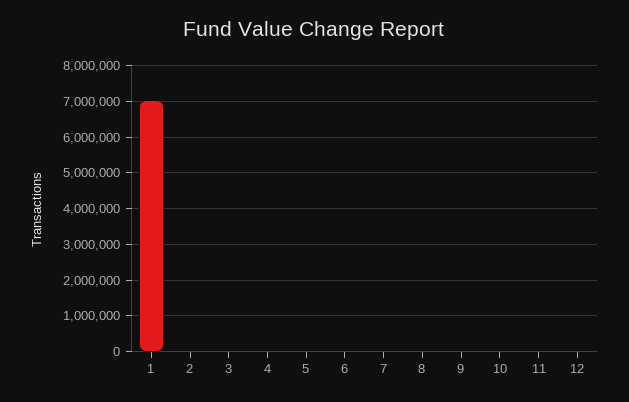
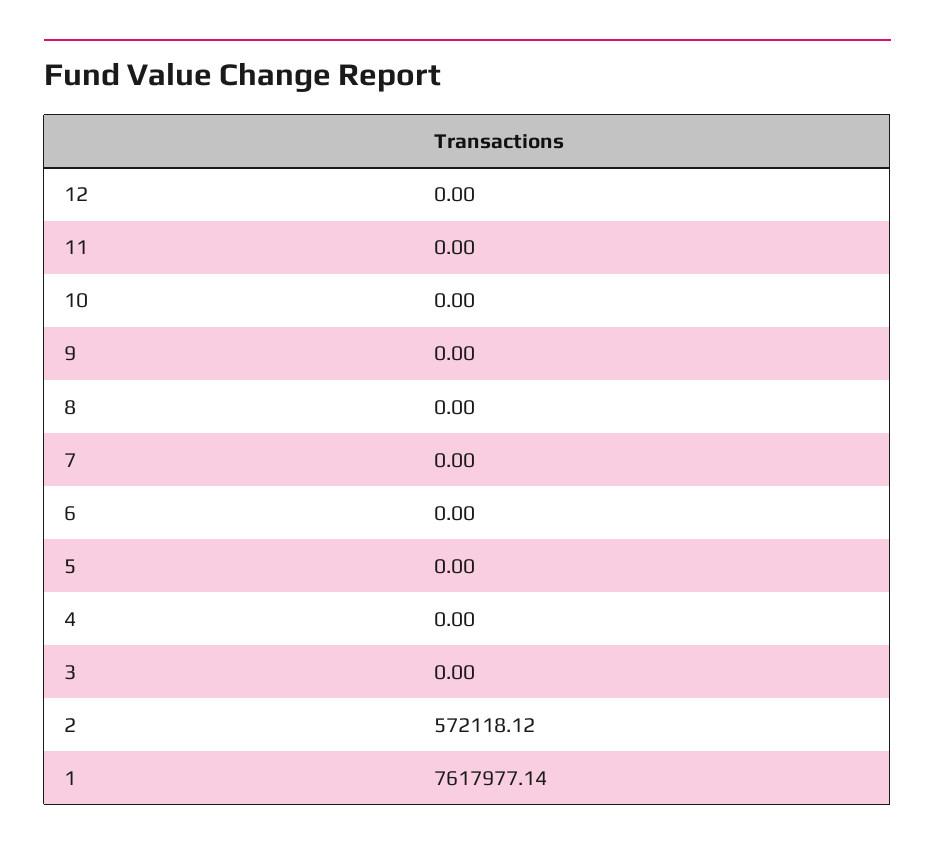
1: 7000000 -> 7617977.14
2: 0 -> 572118.12

